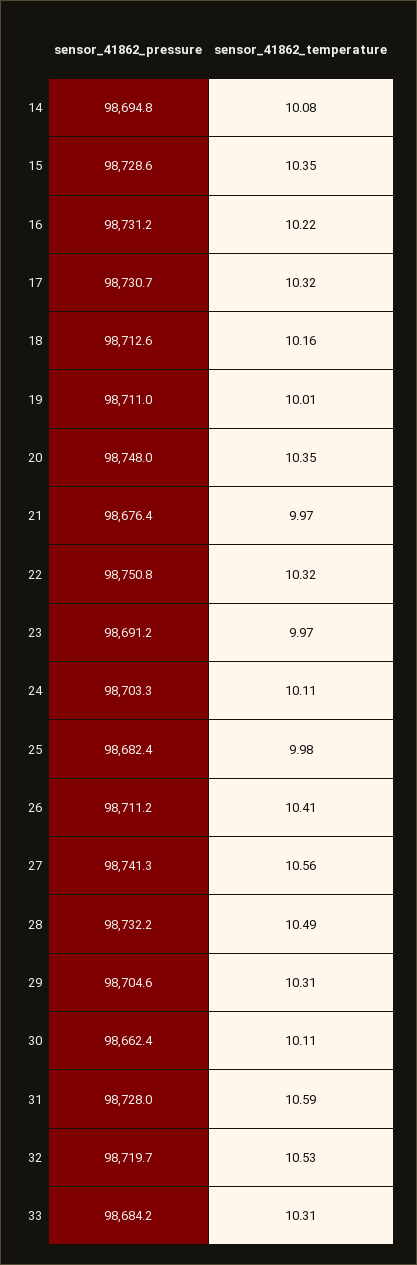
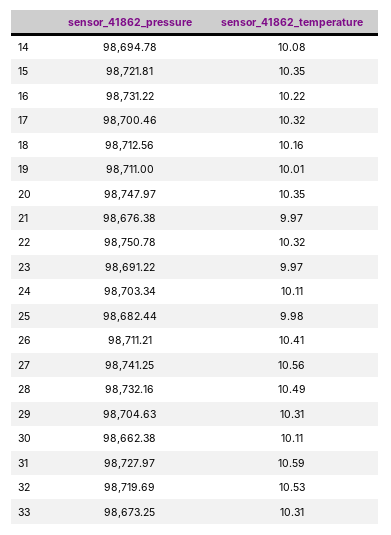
sensor_41862_pressure, 15: 98728.6 -> 98721.81
sensor_41862_pressure, 17: 98730.7 -> 98700.46
sensor_41862_pressure, 33: 98684.2 -> 98673.25

